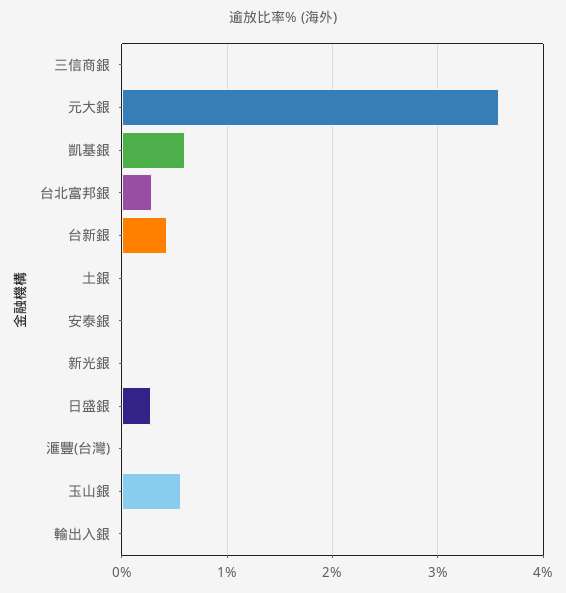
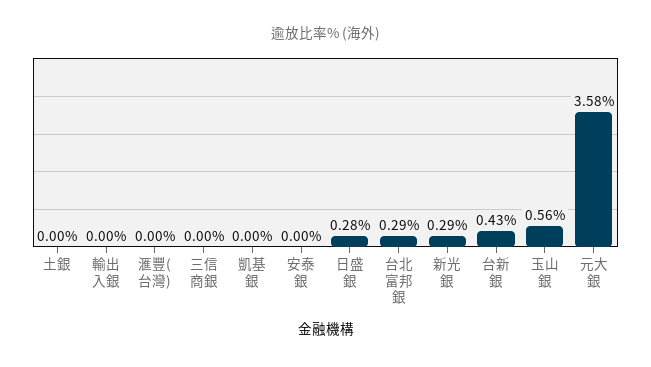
凱基銀: 0.6 -> 0
新光銀: 0 -> 0.29

